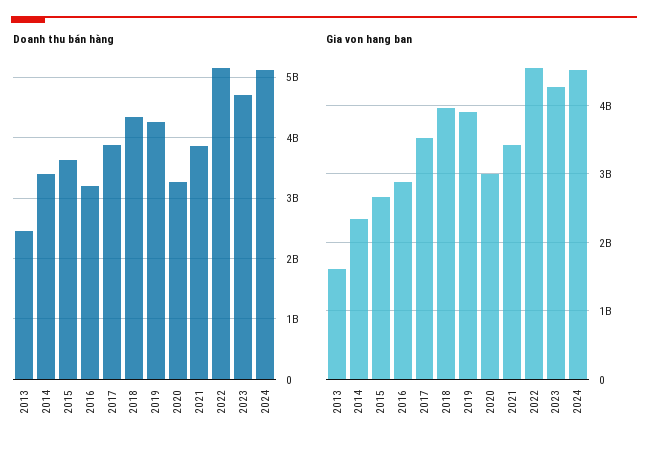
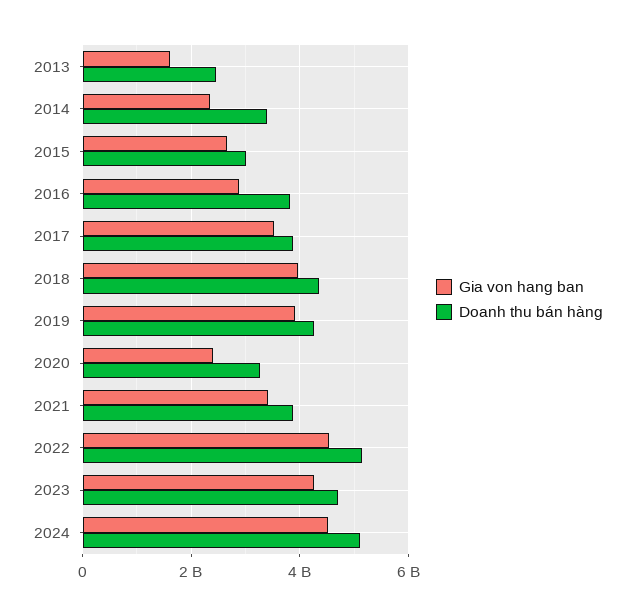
Doanh thu bán hàng, 2015: 3600000000 -> 3000000000
Doanh thu bán hàng, 2016: 3200000000 -> 3800000000
Gia von hang ban, 2020: 3000000000 -> 2400000000

